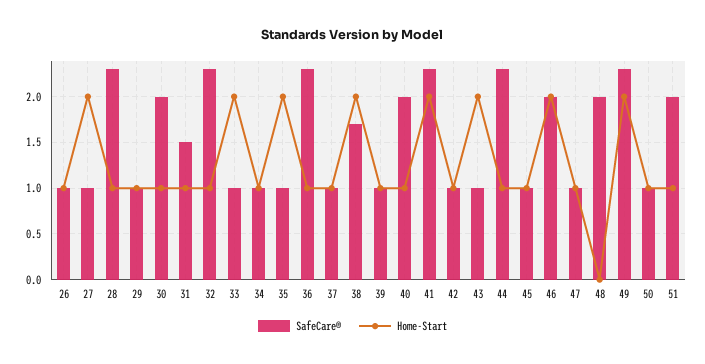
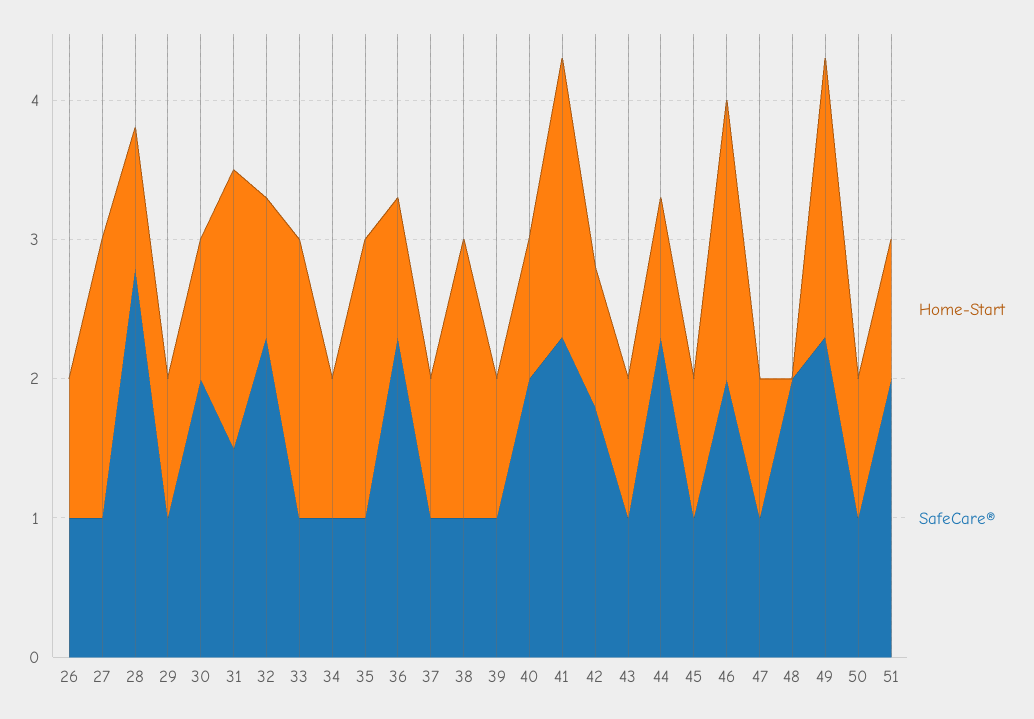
SafeCare®, 28: 2.3 -> 2.8
Home-Start, 31: 1 -> 2
SafeCare®, 38: 1.7 -> 1
SafeCare®, 42: 1 -> 1.8
Home-Start, 43: 2 -> 1

